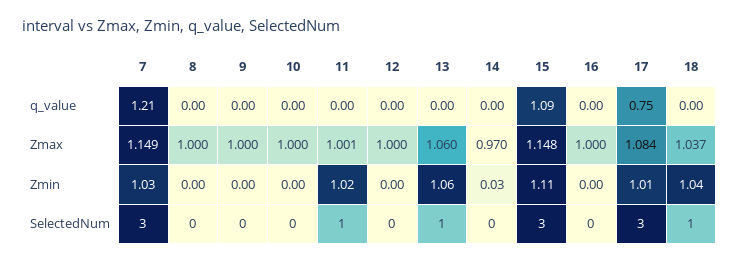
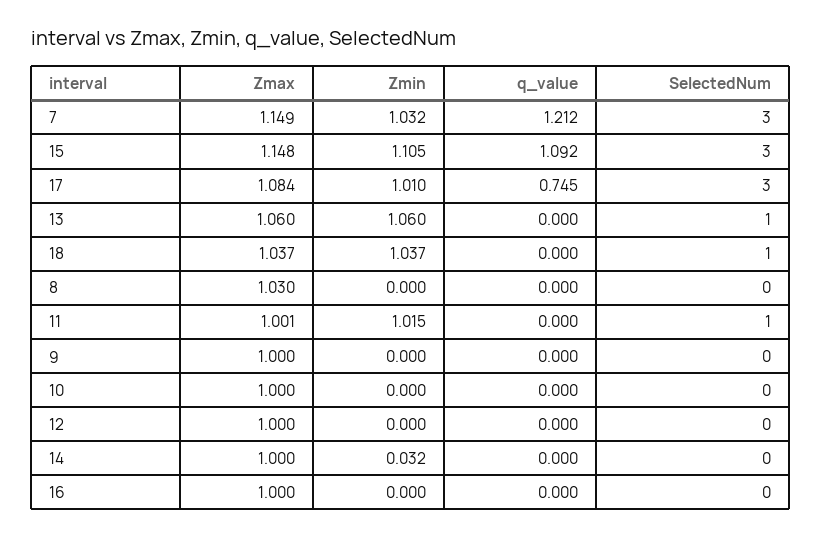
8, Zmax: 1 -> 1.03
14, Zmax: 0.97 -> 1

